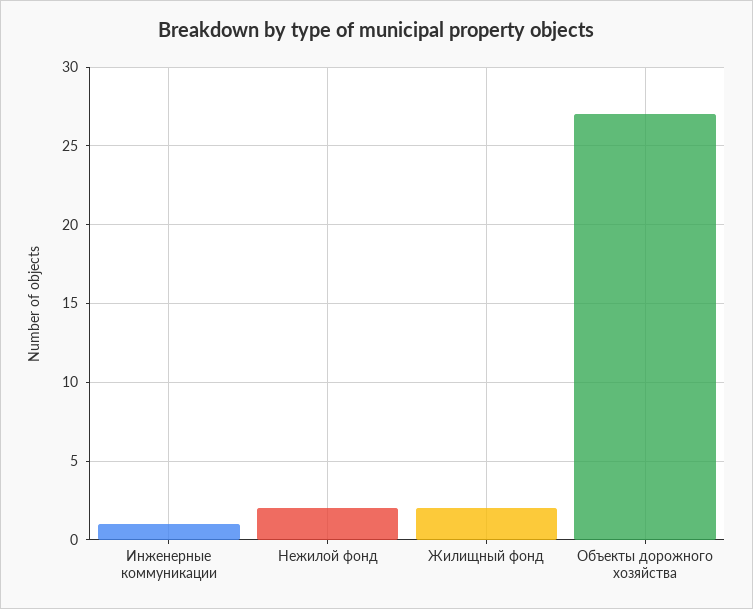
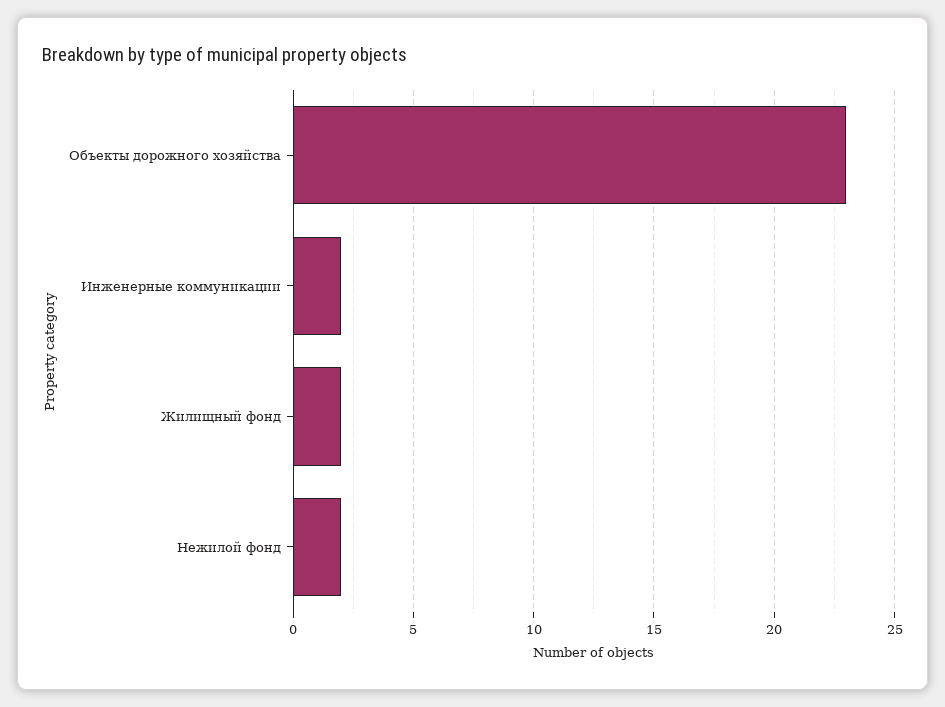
Инженерные коммуникации: 1 -> 2
Объекты дорожного хозяйства: 27 -> 23

